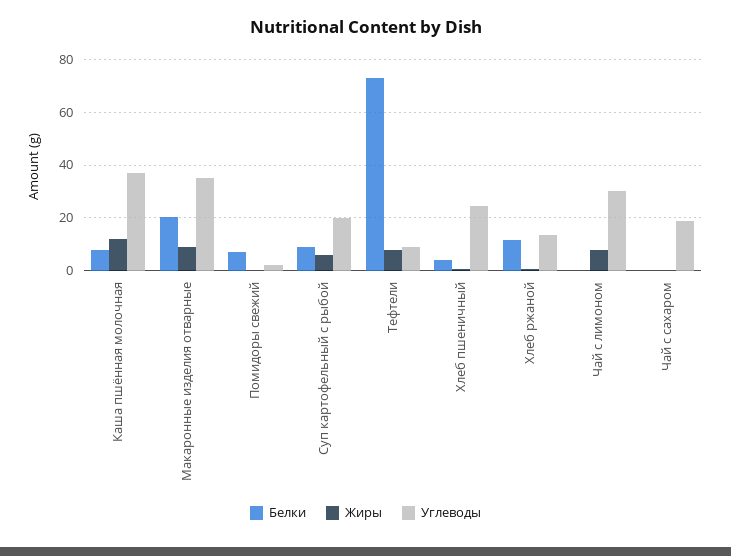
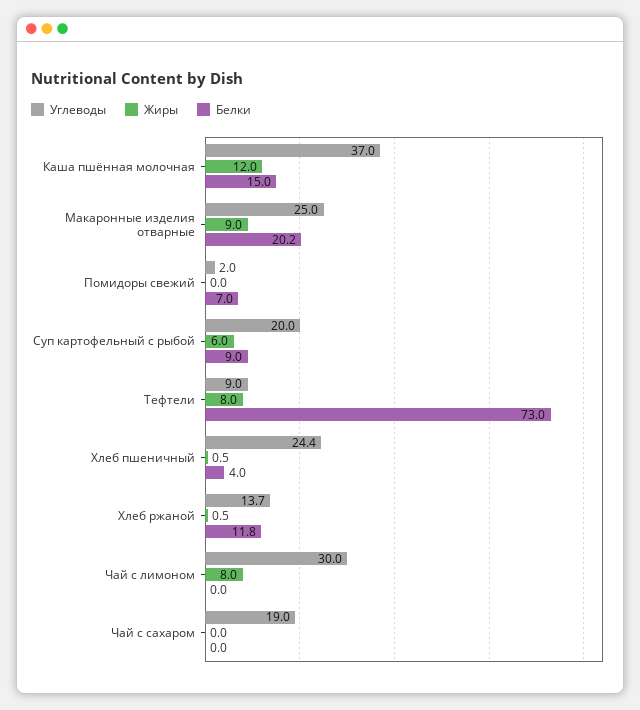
Белки, Каша пшённая молочная: 7.5 -> 15
Углеводы, Макаронные изделия отварные: 35 -> 25

